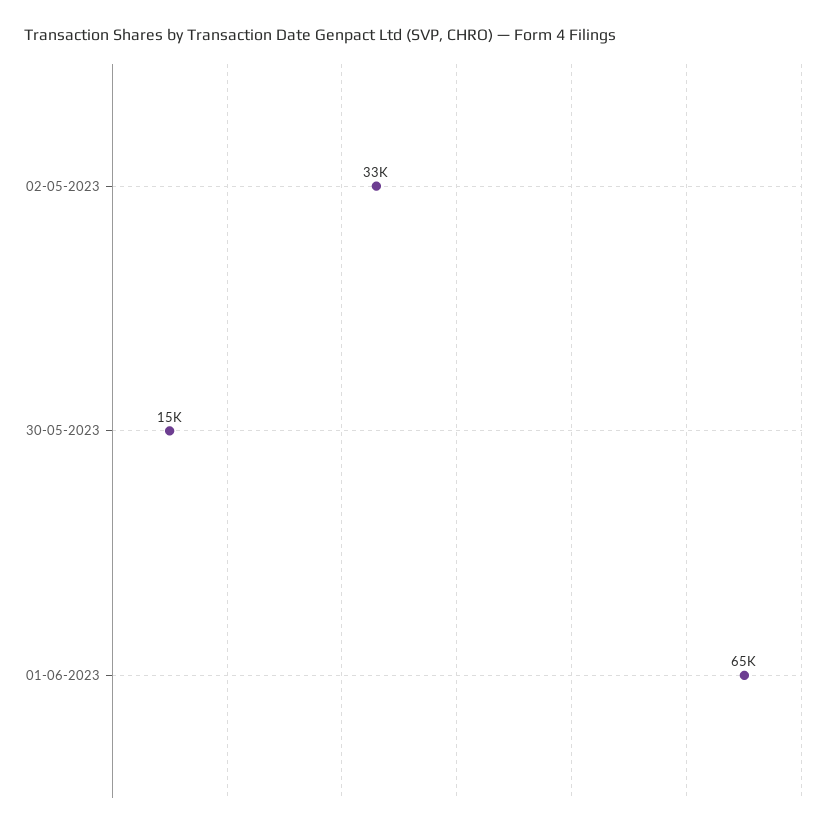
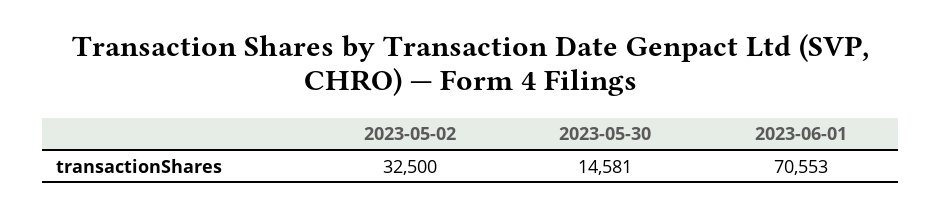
01-06-2023: 65000 -> 70553

